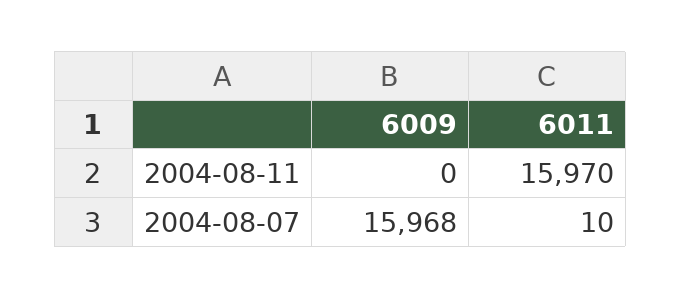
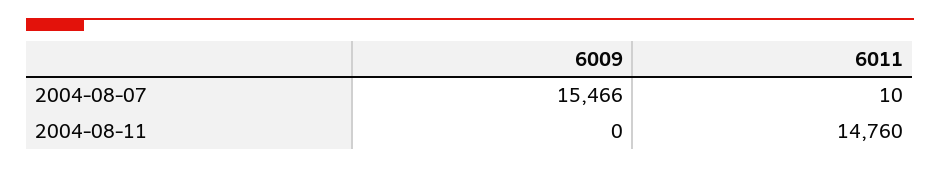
6011, 2004-08-11: 15970 -> 14760
6009, 2004-08-07: 15968 -> 15466

